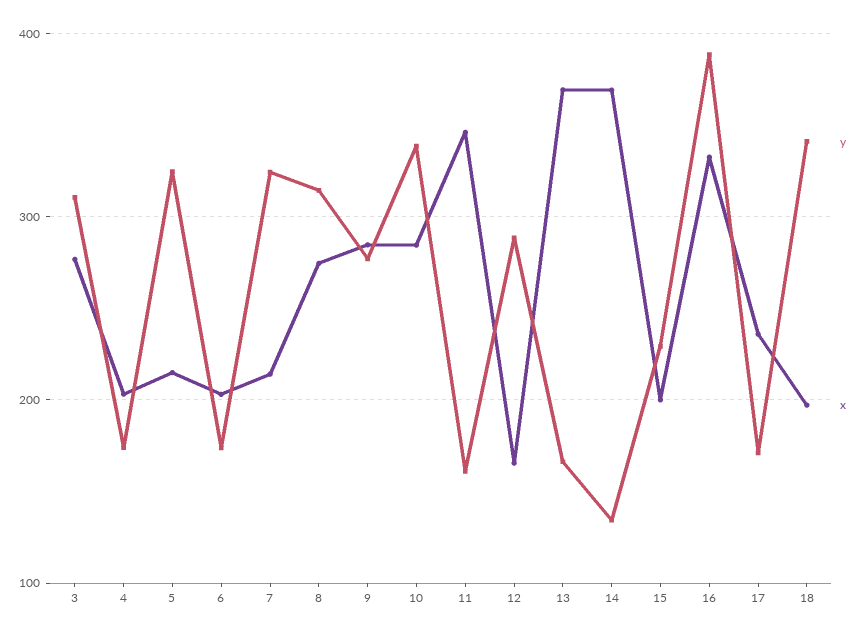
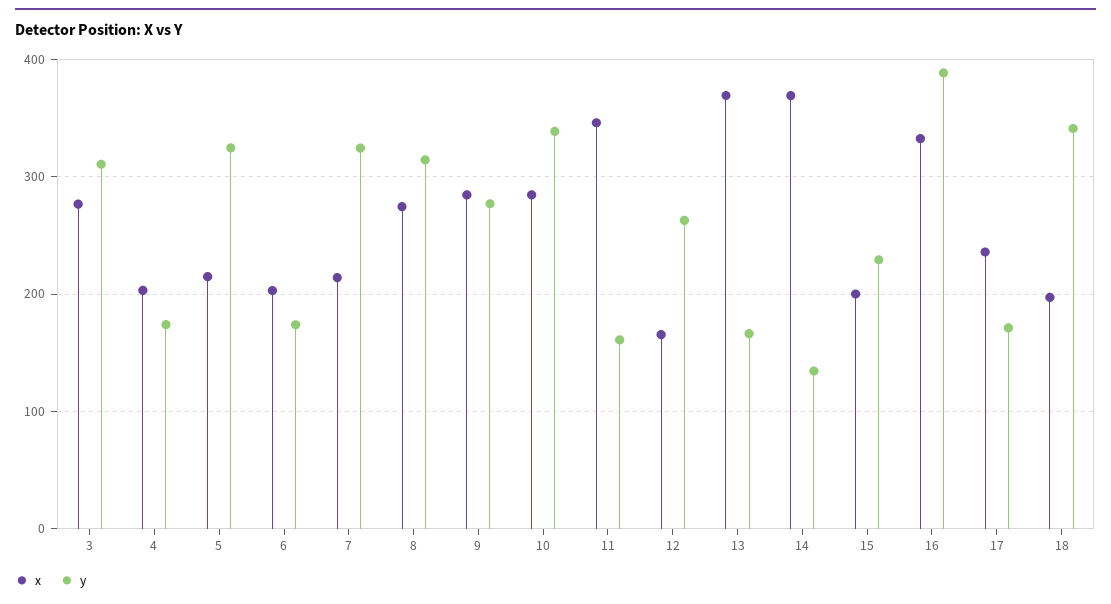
y, 12: 290 -> 260

